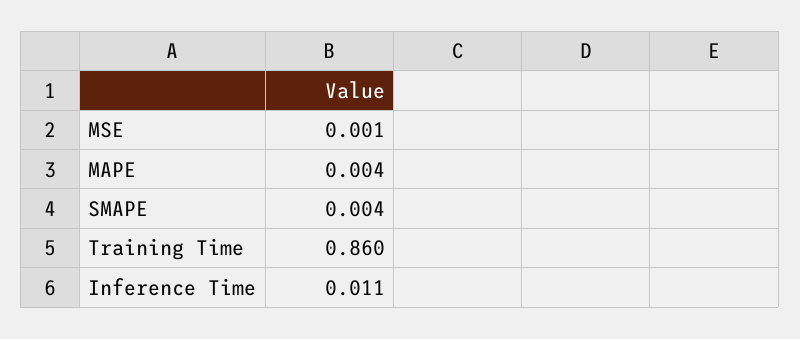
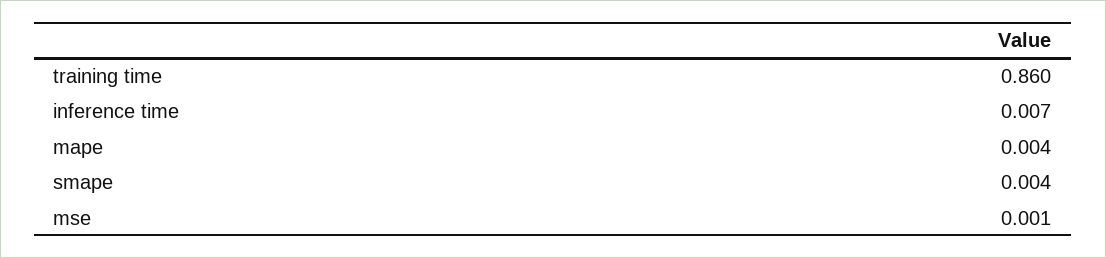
Inference Time: 0.011 -> 0.007

